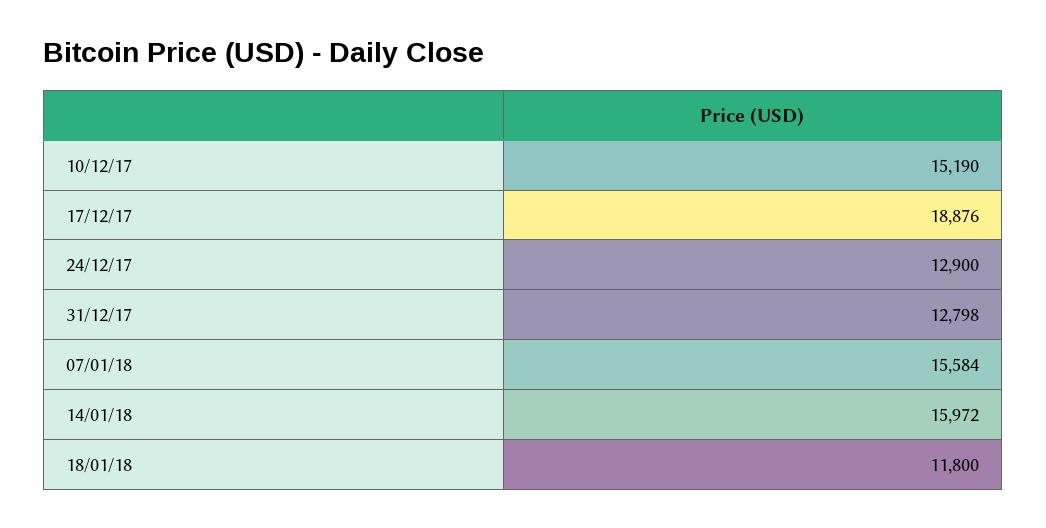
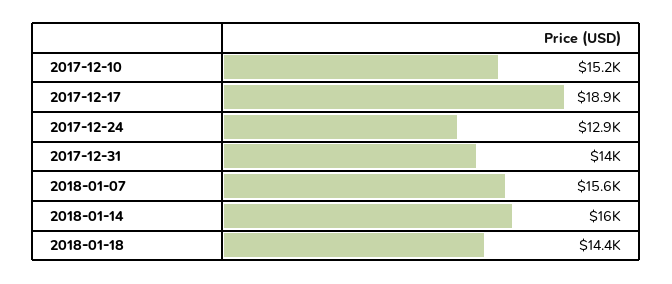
31/12/17: 12798 -> 14000
18/01/18: 11800 -> 14400

